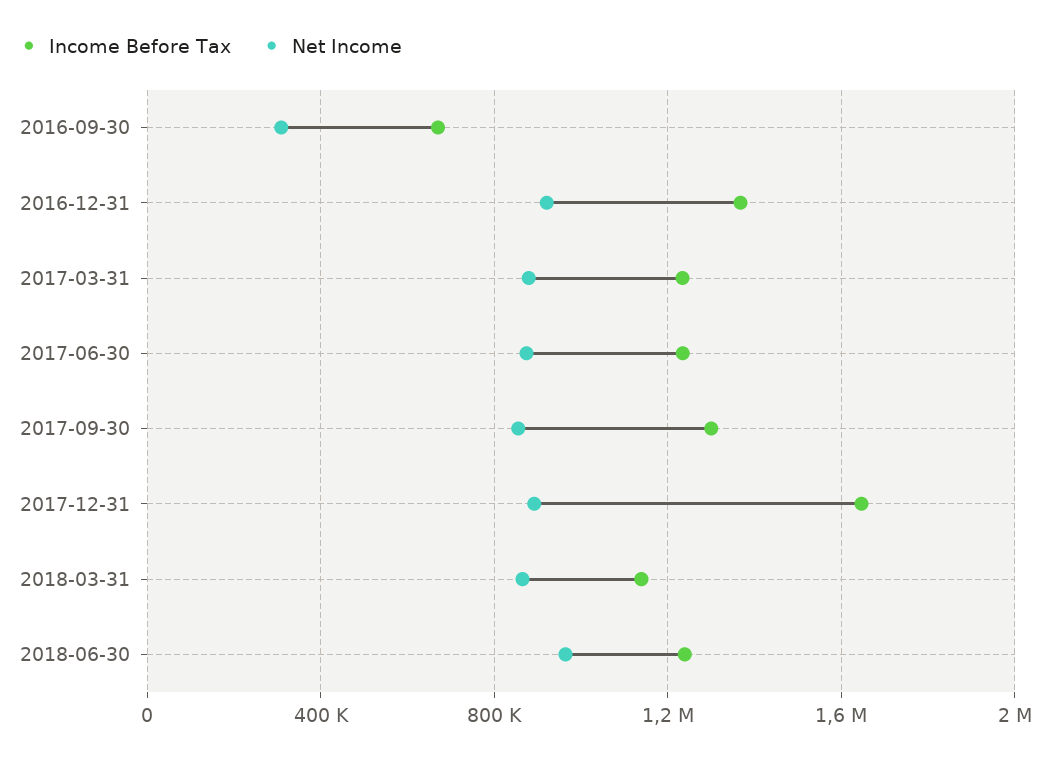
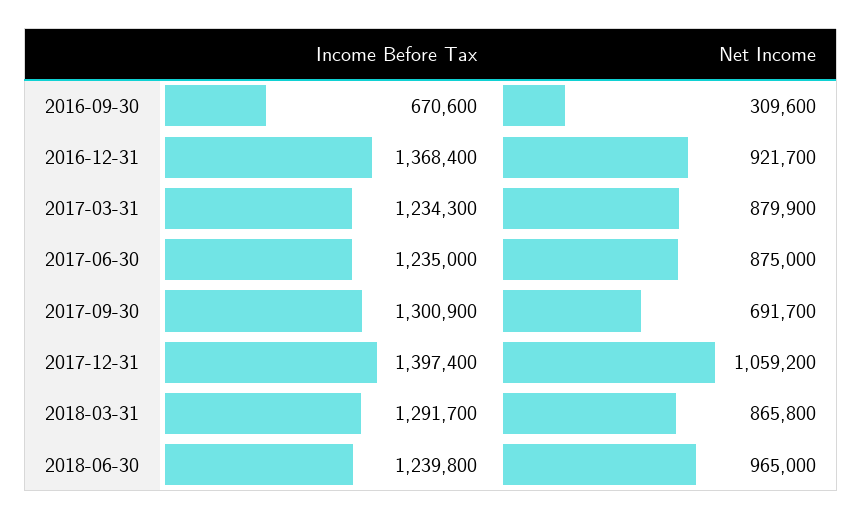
Net Income, 2017-09-30: 850000 -> 691700
Income Before Tax, 2017-12-31: 1650000 -> 1397400
Net Income, 2017-12-31: 900000 -> 1059200
Income Before Tax, 2018-03-31: 1150000 -> 1291700

